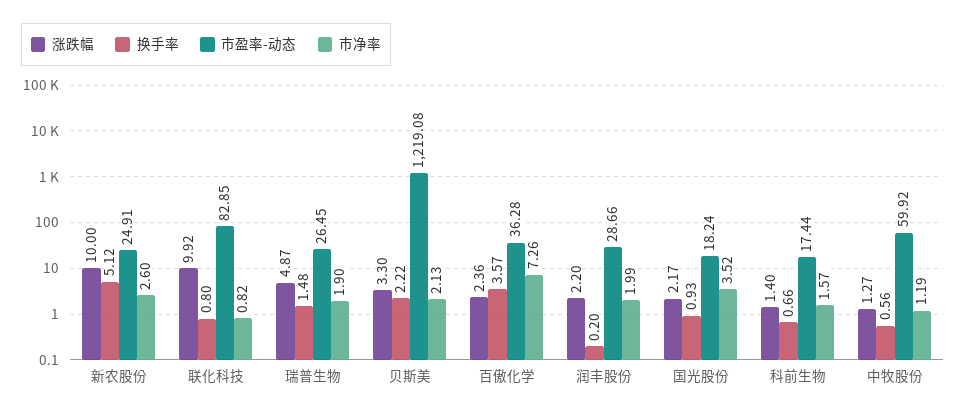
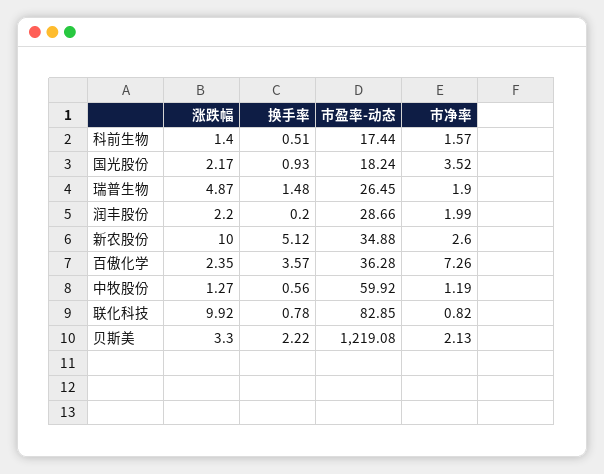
市盈率-动态, 新农股份: 24.91 -> 34.88
换手率, 联化科技: 0.8 -> 0.78
涨跌幅, 百傲化学: 2.36 -> 2.35
换手率, 科前生物: 0.66 -> 0.51

